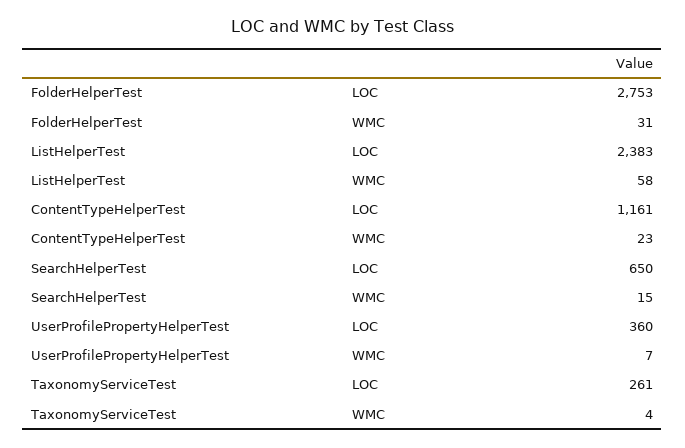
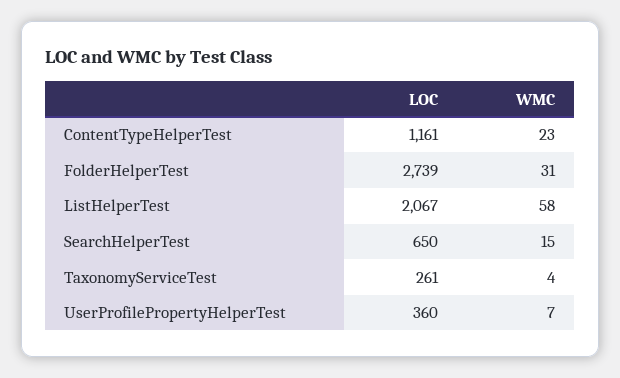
FolderHelperTest, LOC: 2753 -> 2739
ListHelperTest, LOC: 2383 -> 2067

